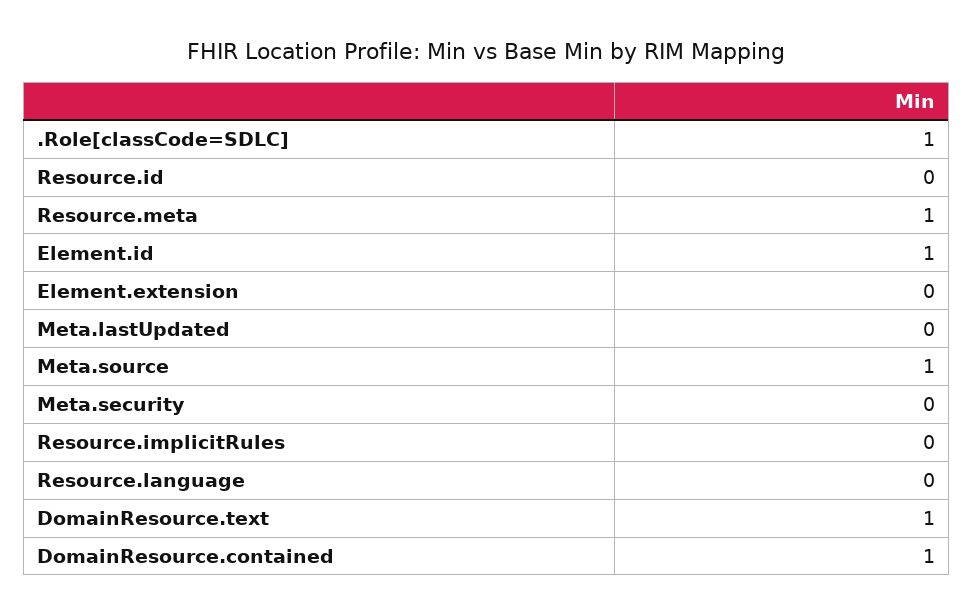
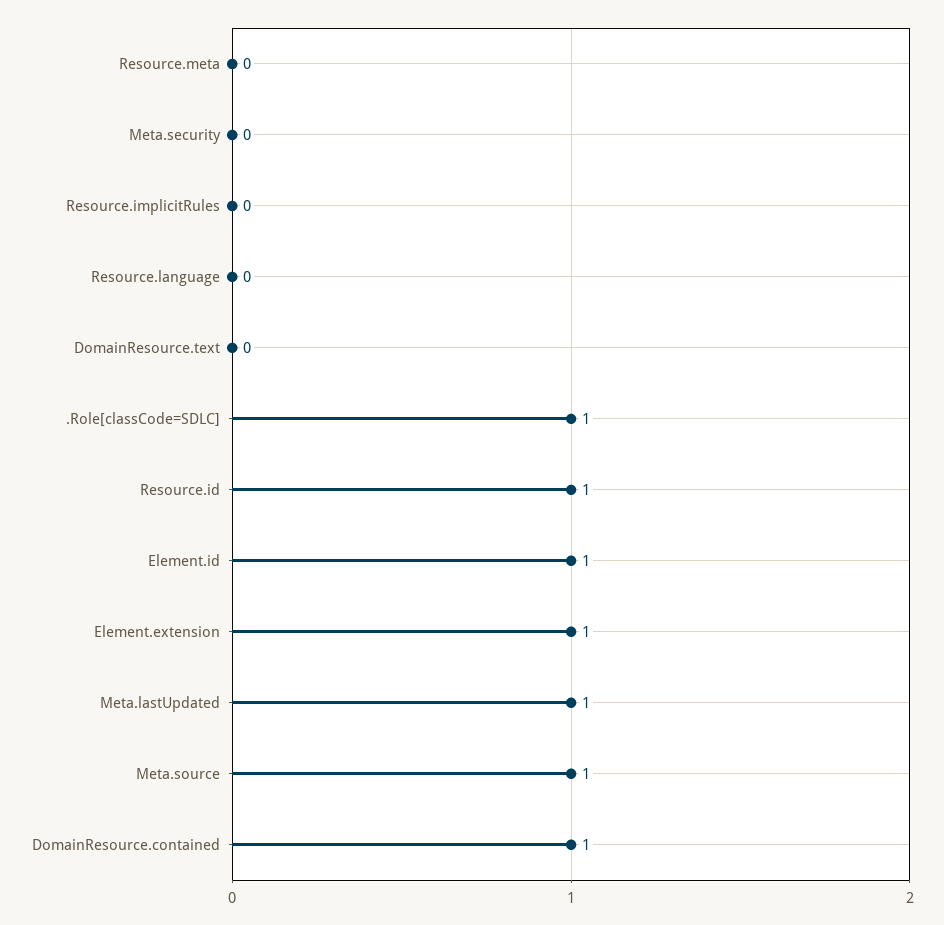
Resource.id: 0 -> 1
Resource.meta: 1 -> 0
Element.extension: 0 -> 1
Meta.lastUpdated: 0 -> 1
DomainResource.text: 1 -> 0

